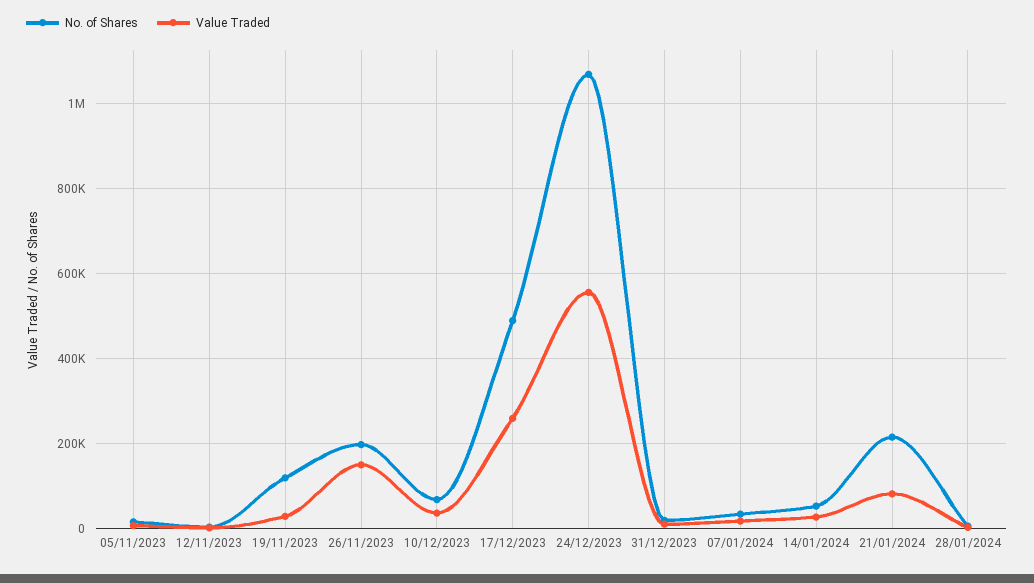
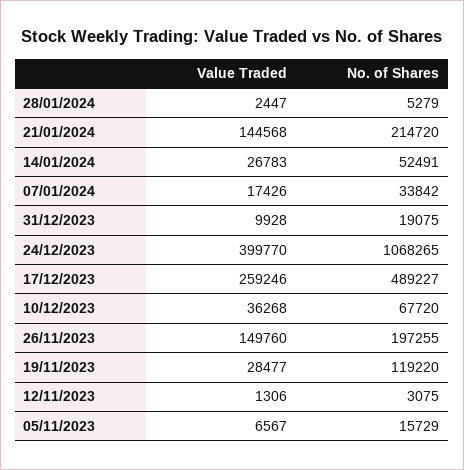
Value Traded, 24/12/2023: 560000 -> 399770
Value Traded, 21/01/2024: 80000 -> 144568

